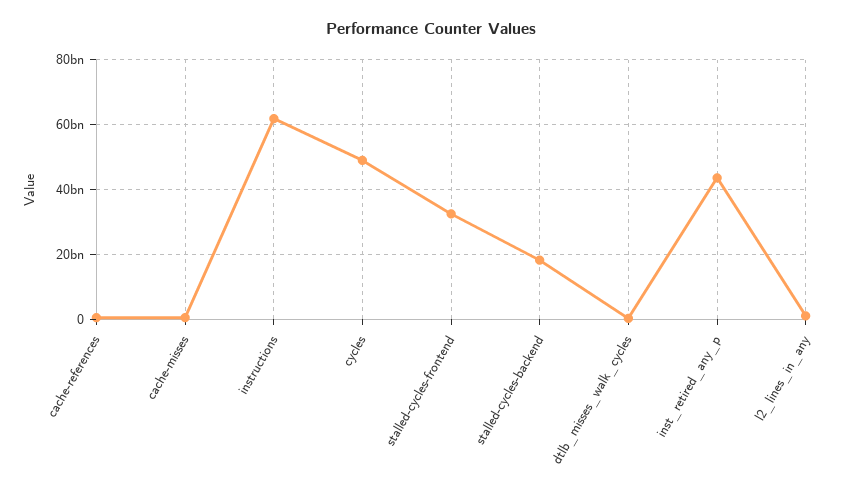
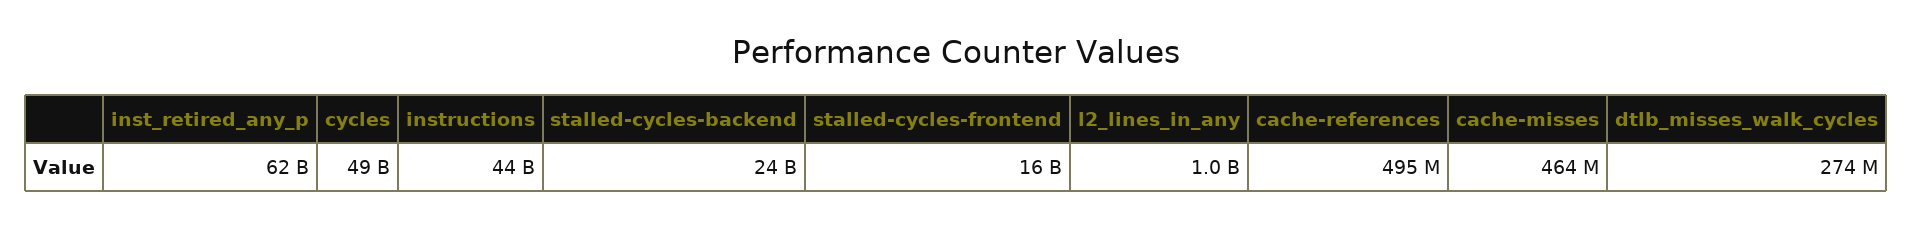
instructions: 62000000000 -> 44000000000
stalled-cycles-frontend: 32000000000 -> 16000000000
stalled-cycles-backend: 18000000000 -> 24000000000
inst_retired_any_p: 44000000000 -> 62000000000

